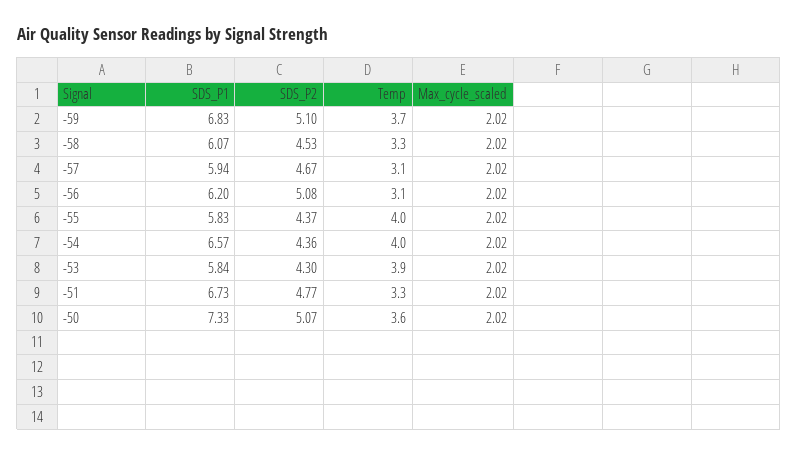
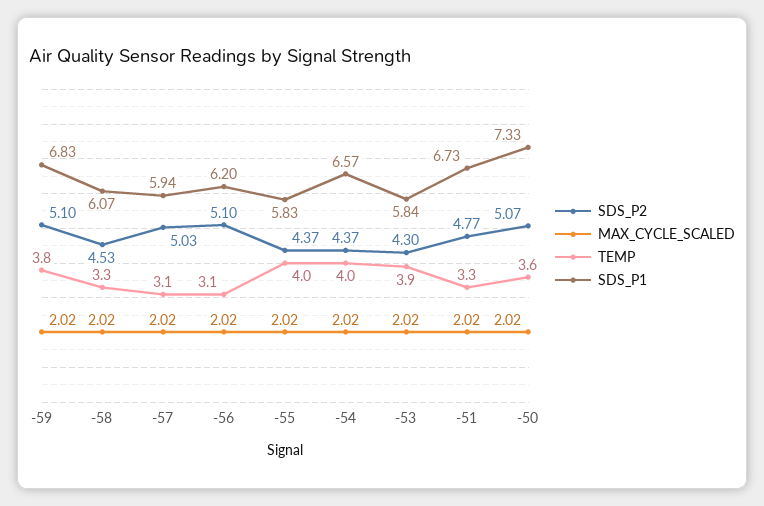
Temp, -59: 3.7 -> 3.8
SDS_P2, -57: 4.67 -> 5.03
SDS_P2, -56: 5.08 -> 5.1
SDS_P2, -54: 4.36 -> 4.37

